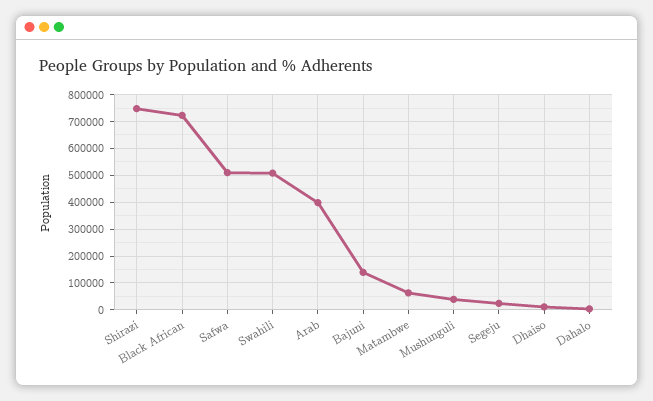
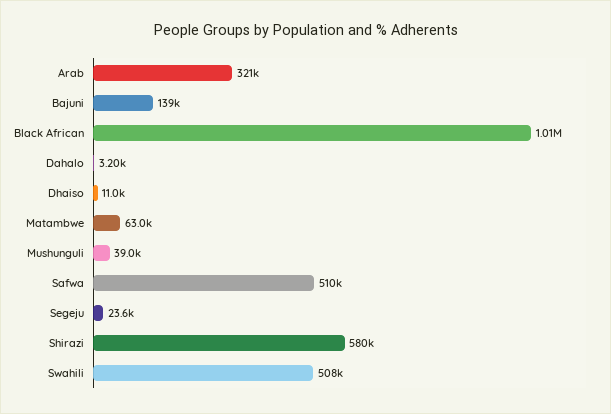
Shirazi: 750000 -> 580000
Black African: 725000 -> 1010000
Arab: 400000 -> 321000

